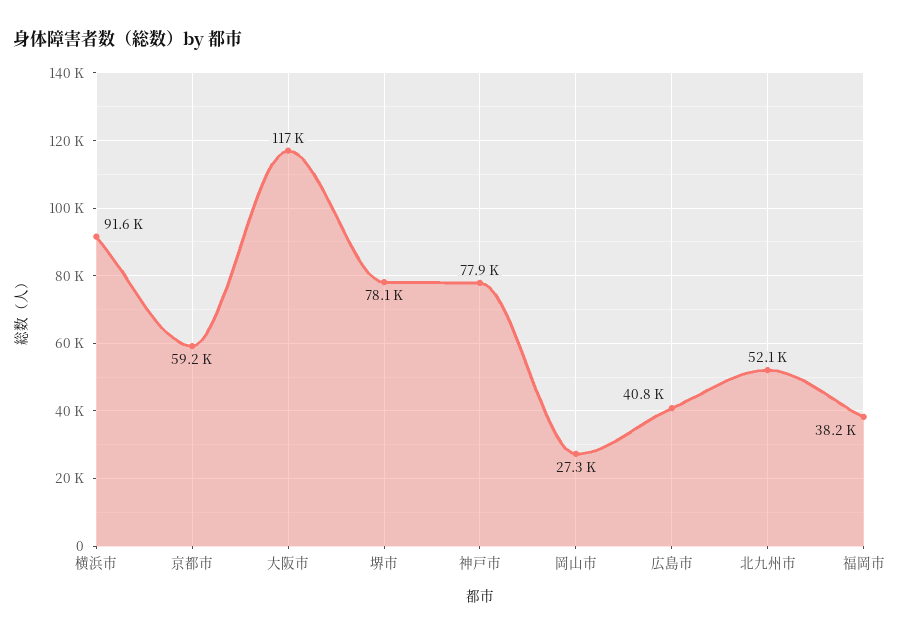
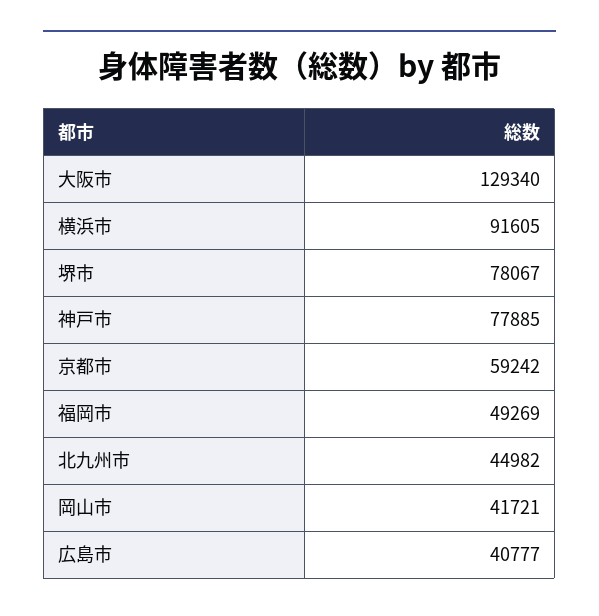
大阪市: 117000 -> 129340
岡山市: 27300 -> 41721
北九州市: 52100 -> 44982
福岡市: 38200 -> 49269

